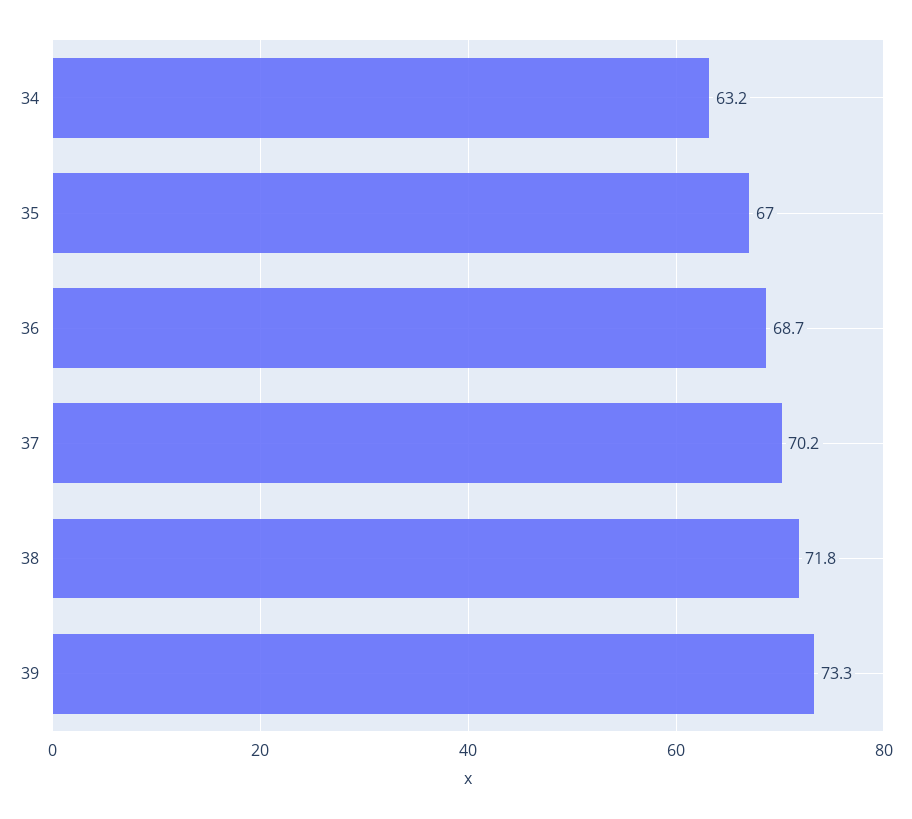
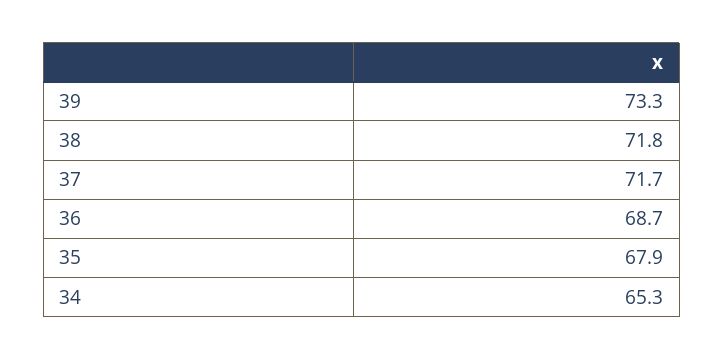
34: 63.2 -> 65.3
35: 67 -> 67.9
37: 70.2 -> 71.7

